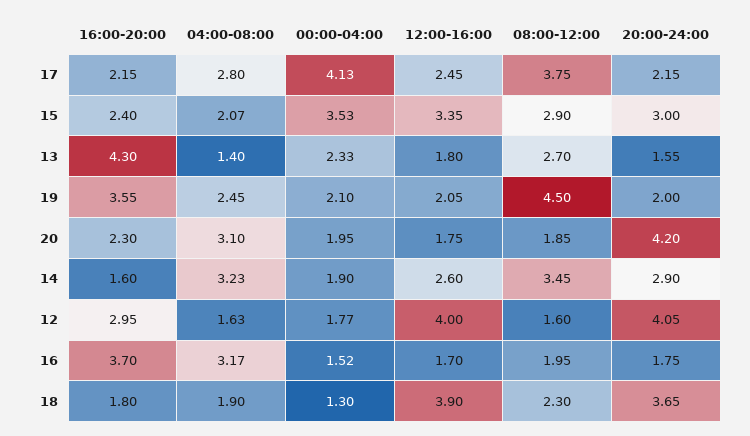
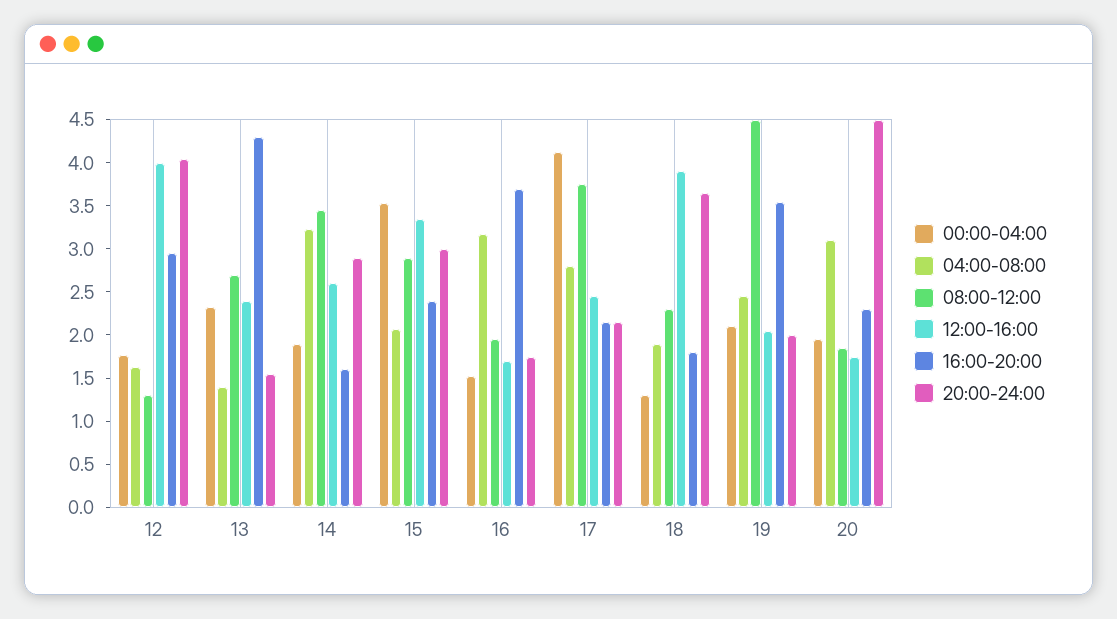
12:00-16:00, 13: 1.8 -> 2.4
20:00-24:00, 20: 4.2 -> 4.5
08:00-12:00, 12: 1.6 -> 1.3

